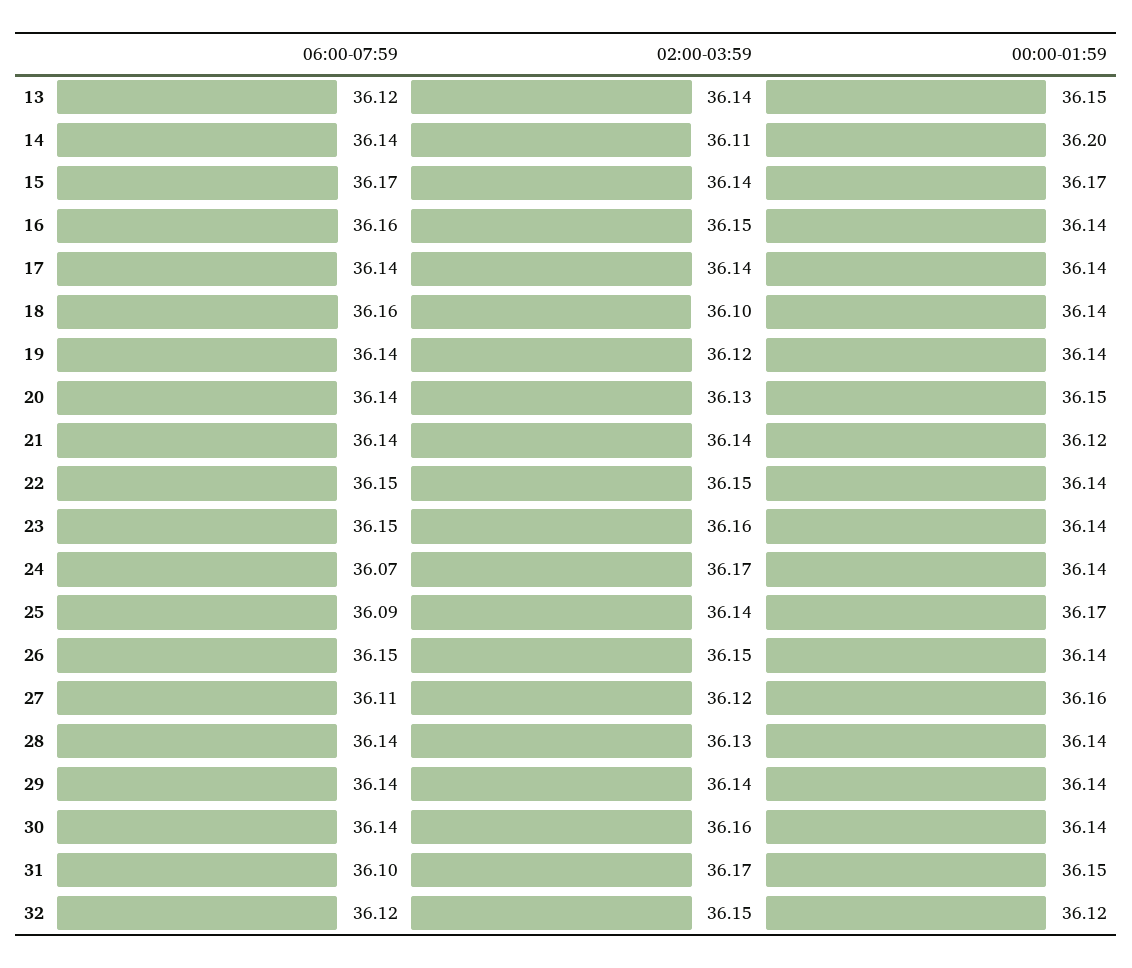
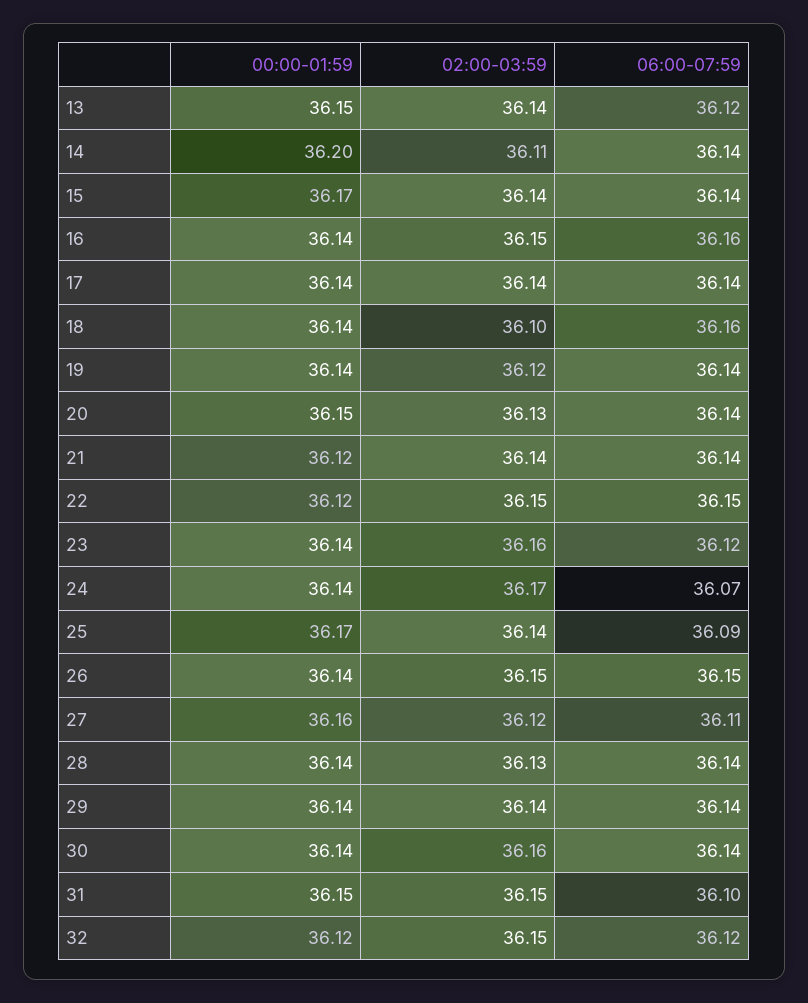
06:00-07:59, 15: 36.17 -> 36.14
00:00-01:59, 22: 36.14 -> 36.12
06:00-07:59, 23: 36.15 -> 36.12
02:00-03:59, 31: 36.17 -> 36.15

